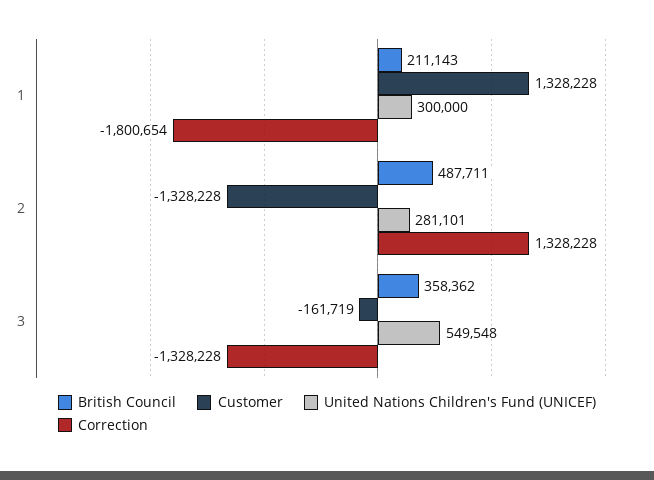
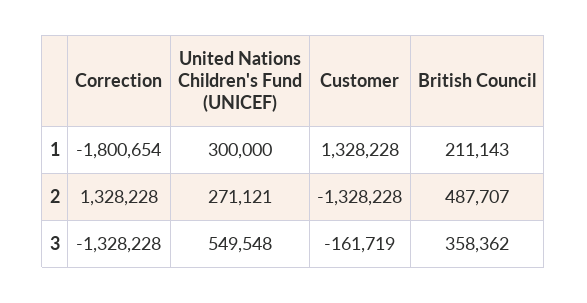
British Council, 2: 487711 -> 487707
United Nations Children's Fund (UNICEF), 2: 281101 -> 271121

